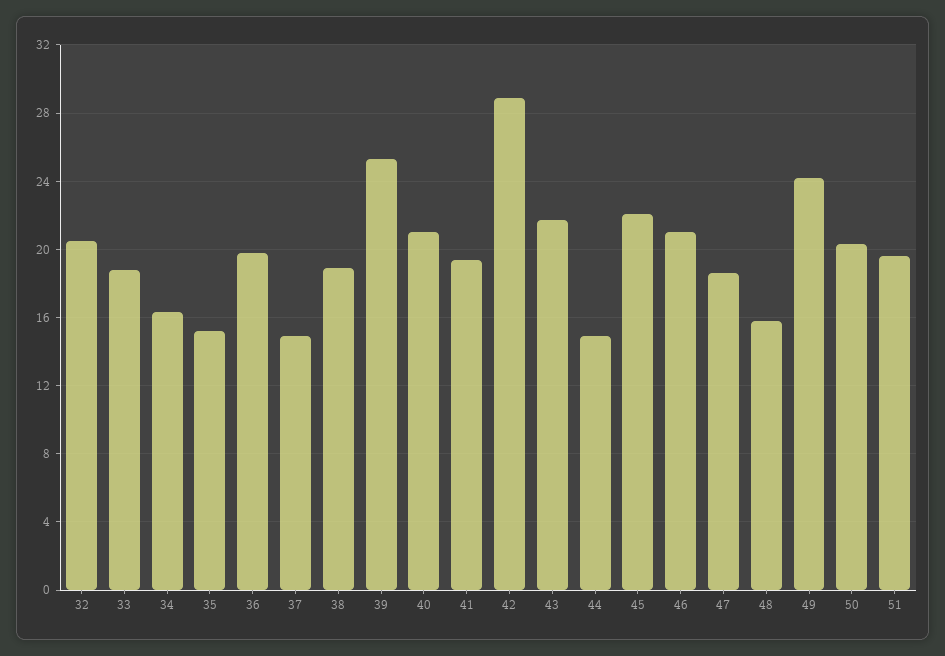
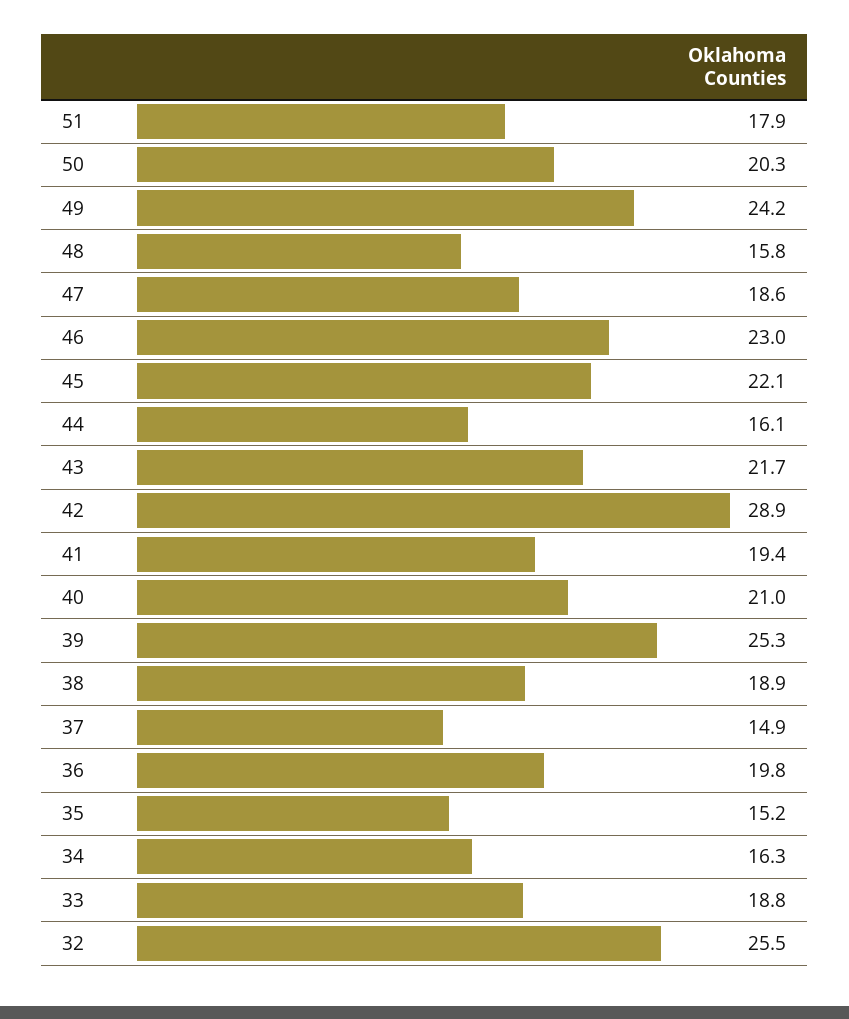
32: 20.5 -> 25.5
44: 15 -> 16.1
46: 21 -> 23
51: 19.5 -> 17.9

